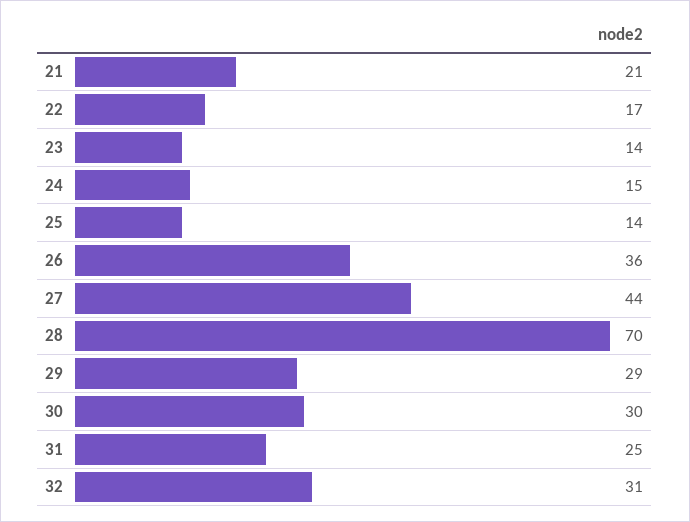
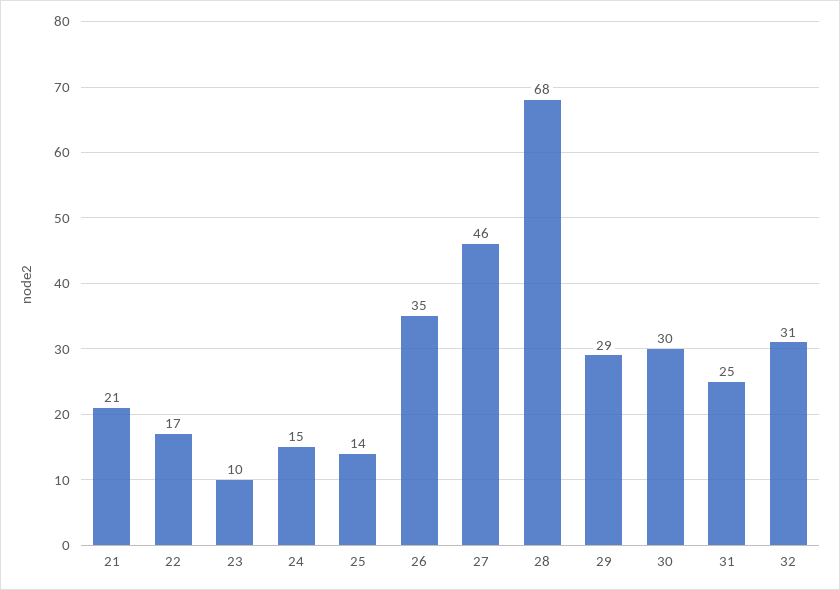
23: 14 -> 10
26: 36 -> 35
27: 44 -> 46
28: 70 -> 68

